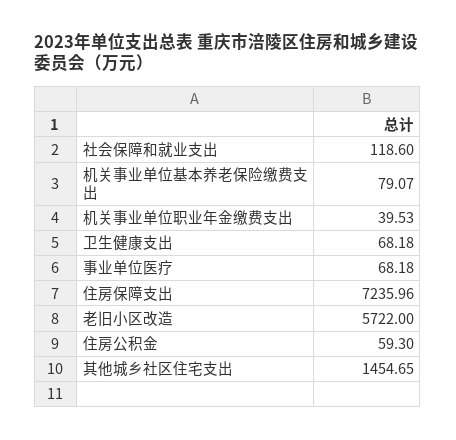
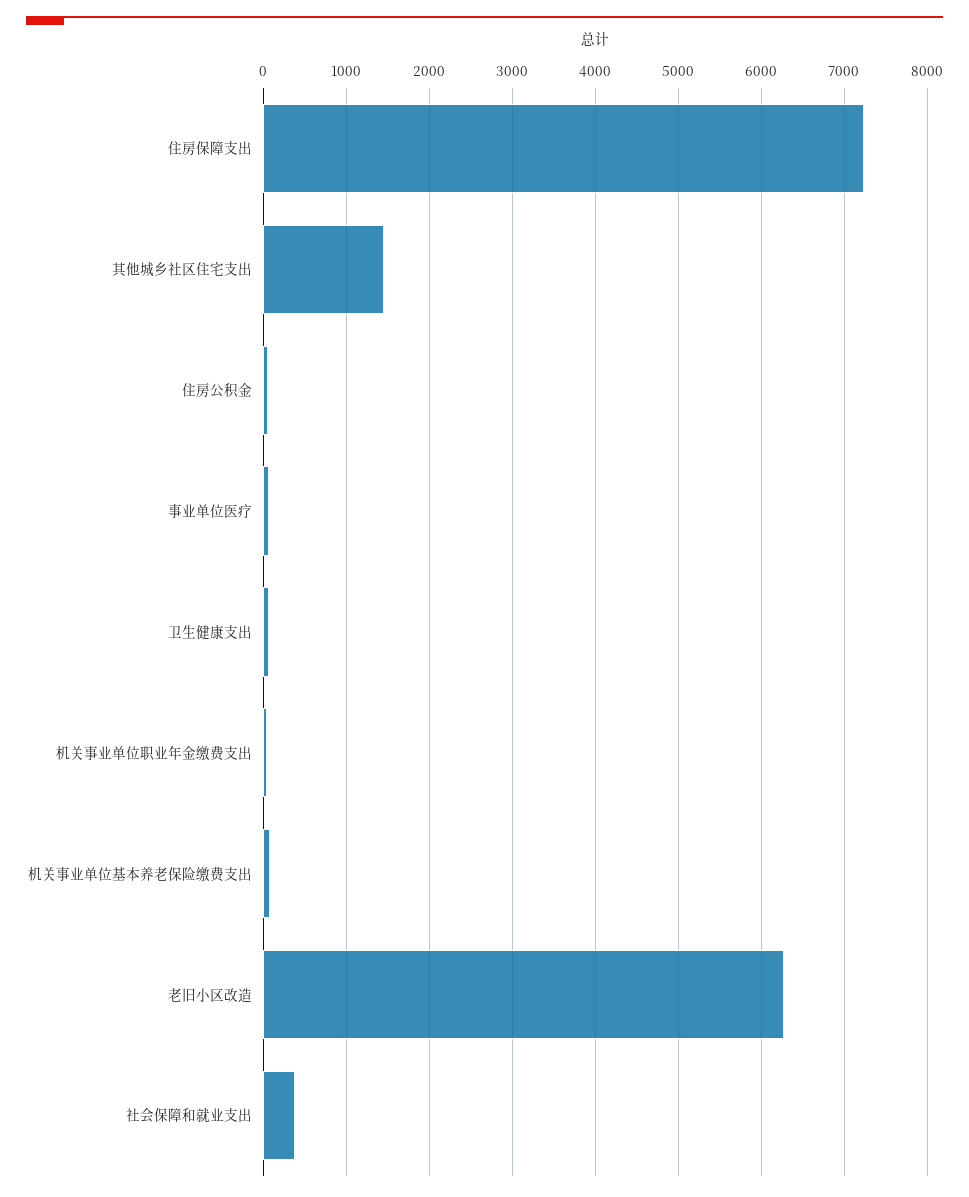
社会保障和就业支出: 118.6 -> 400
老旧小区改造: 5722 -> 6300

